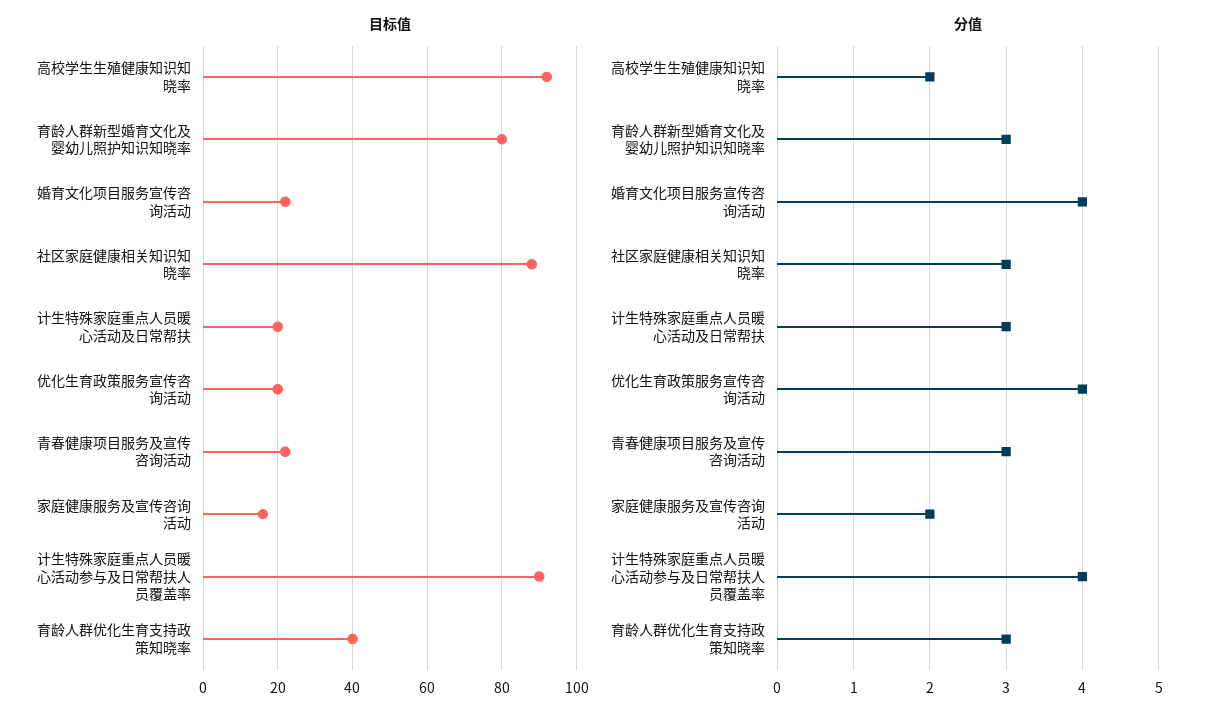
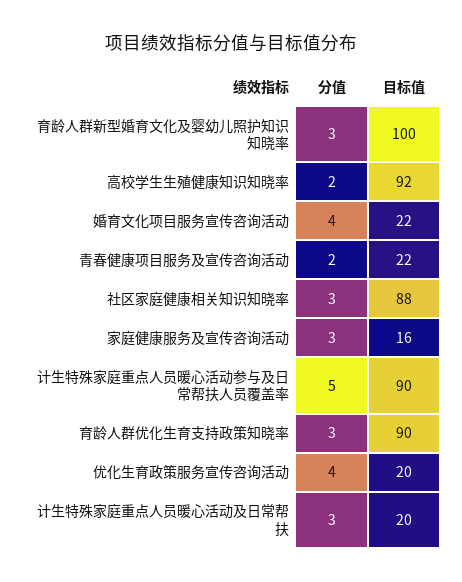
目标值, 育龄人群新型婚育文化及婴幼儿照护知识知晓率: 80 -> 100
目标值, 育龄人群优化生育支持政策知晓率: 40 -> 90
分值, 青春健康项目服务及宣传咨询活动: 3 -> 2
分值, 家庭健康服务及宣传咨询活动: 2 -> 3
分值, 计生特殊家庭重点人员暖心活动参与及日常帮扶人员覆盖率: 4 -> 5

